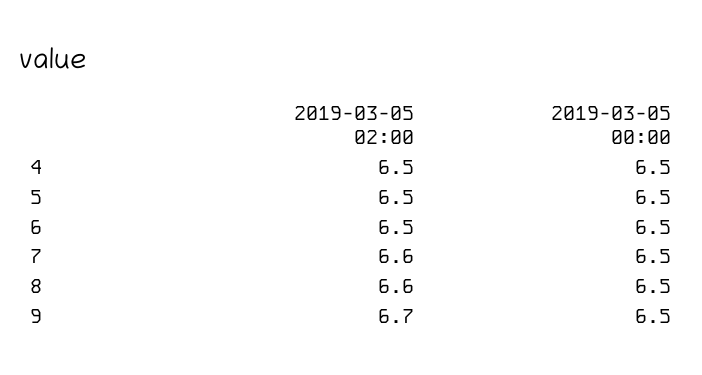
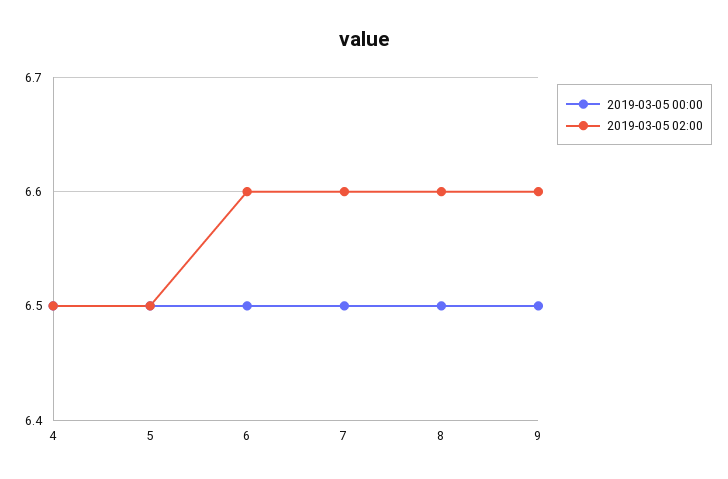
2019-03-05 02:00, 6: 6.5 -> 6.6
2019-03-05 02:00, 9: 6.7 -> 6.6

